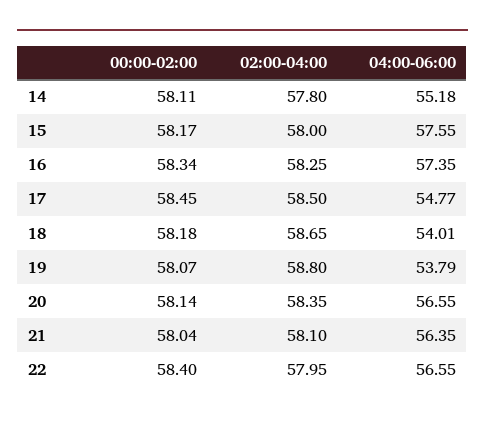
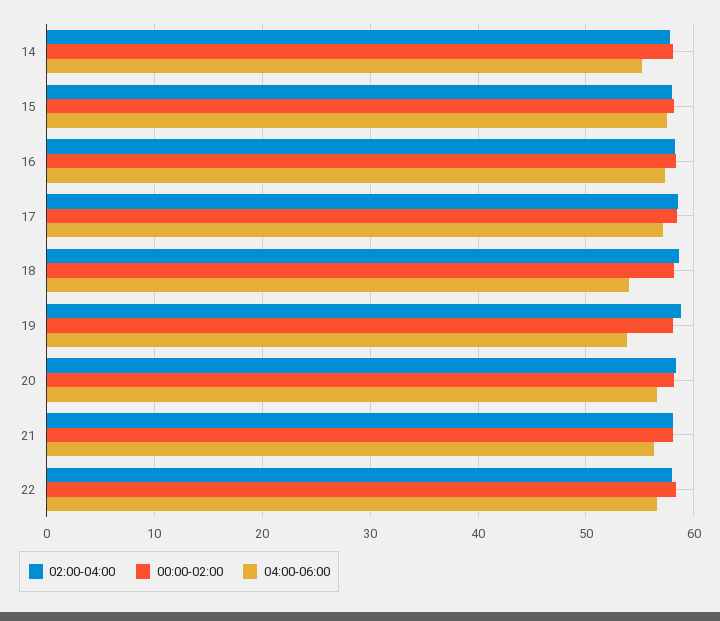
04:00-06:00, 17: 54.77 -> 57

